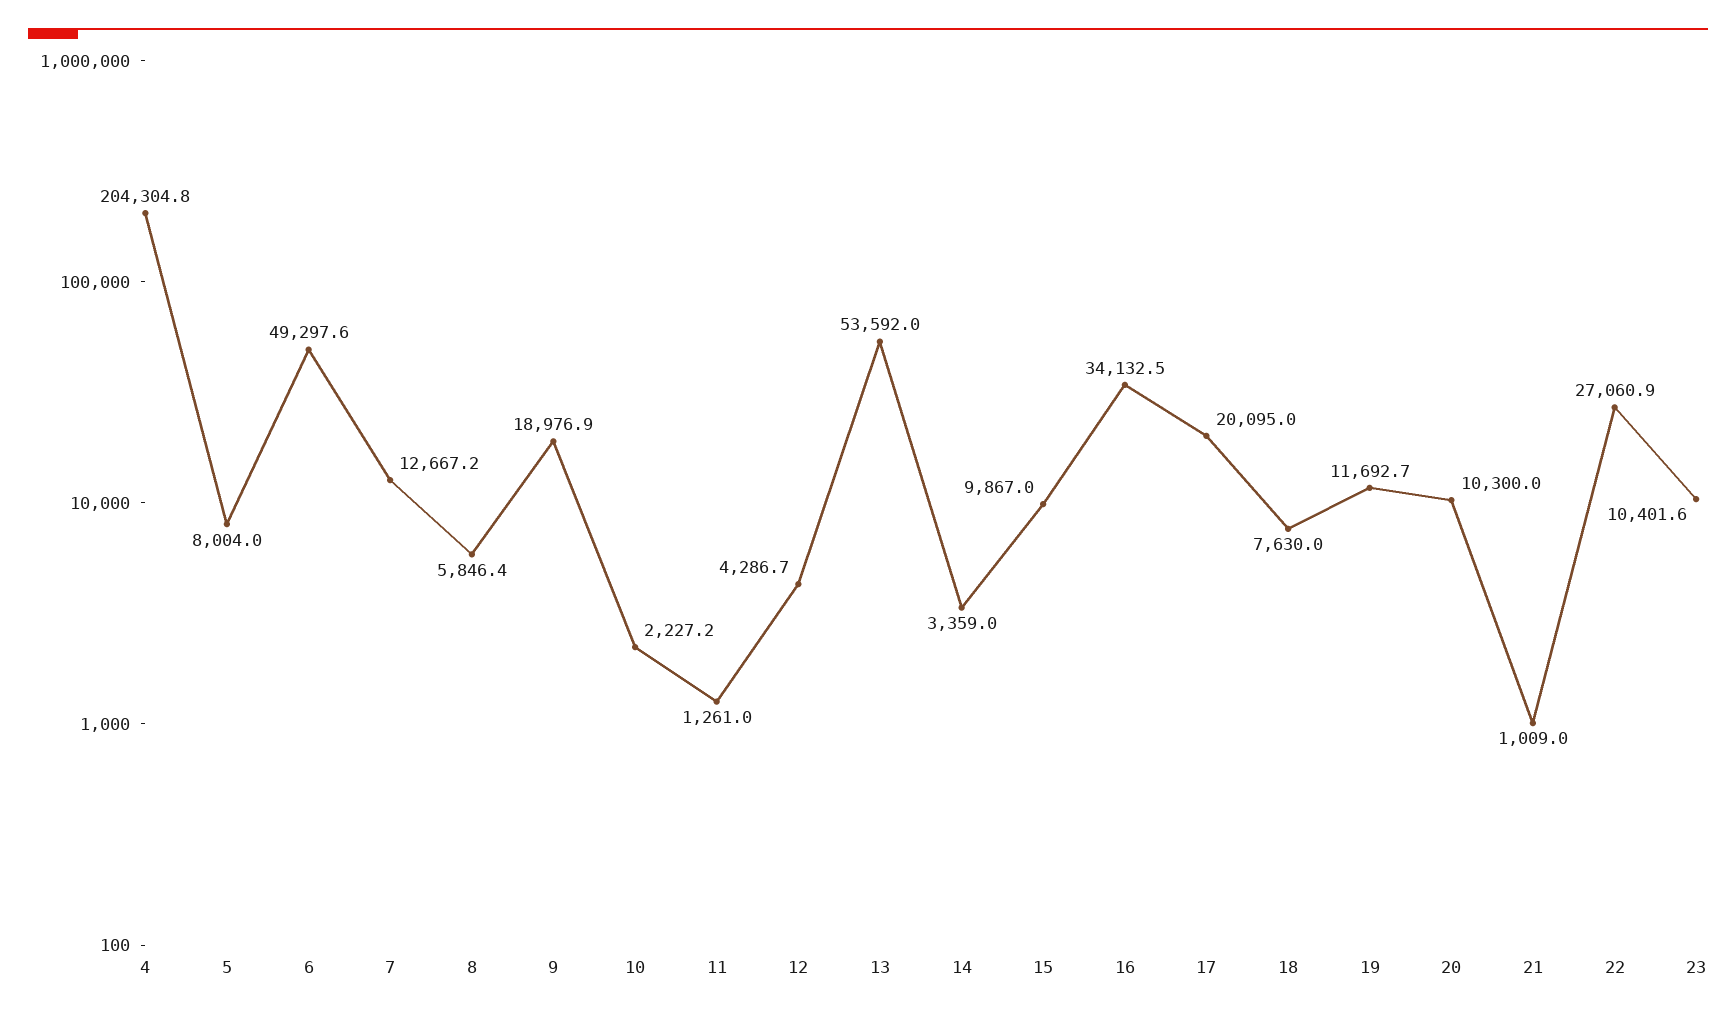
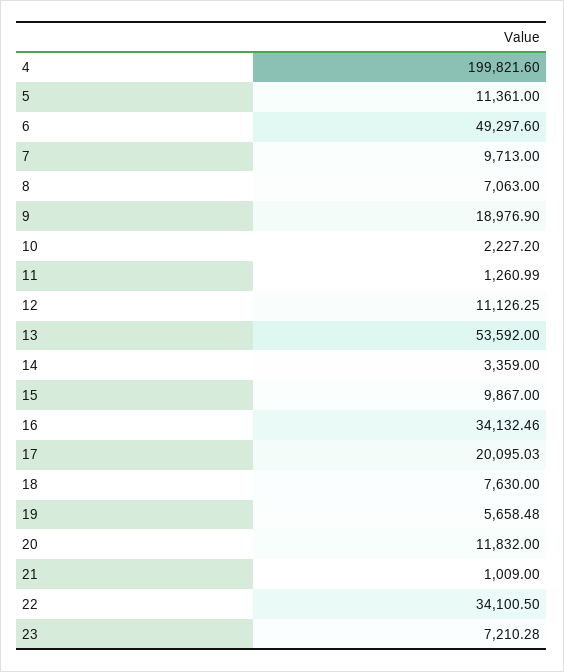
4: 204304.8 -> 199821.6
5: 8004 -> 11361
7: 12667.2 -> 9713
8: 5846.4 -> 7063
12: 4286.7 -> 11126.25
19: 11692.7 -> 5658.48
20: 10300 -> 11832
22: 27060.9 -> 34100.5
23: 10401.6 -> 7210.28

